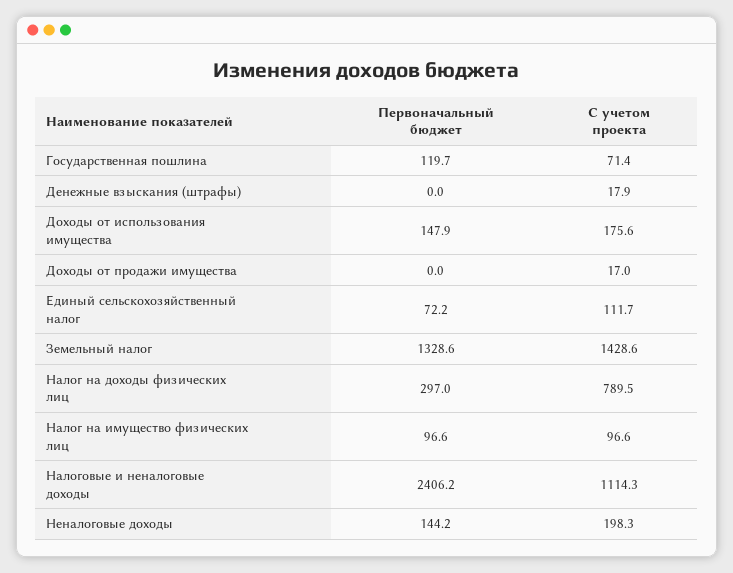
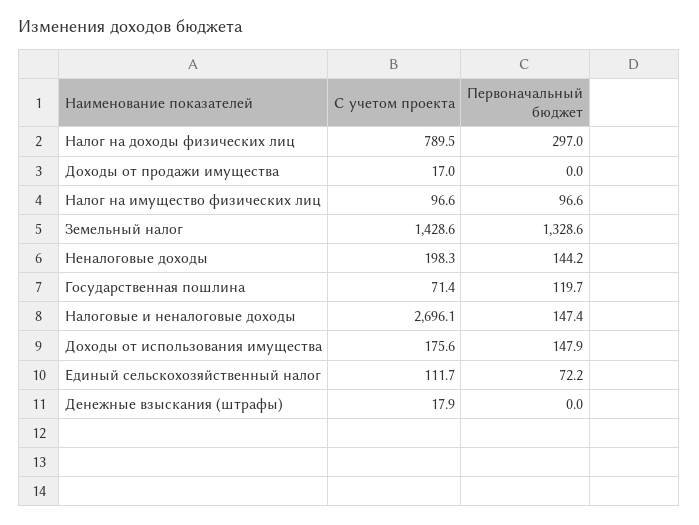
Первоначальный бюджет, Налоговые и неналоговые доходы: 2406.2 -> 147.4
С учетом проекта, Налоговые и неналоговые доходы: 1114.3 -> 2696.1

